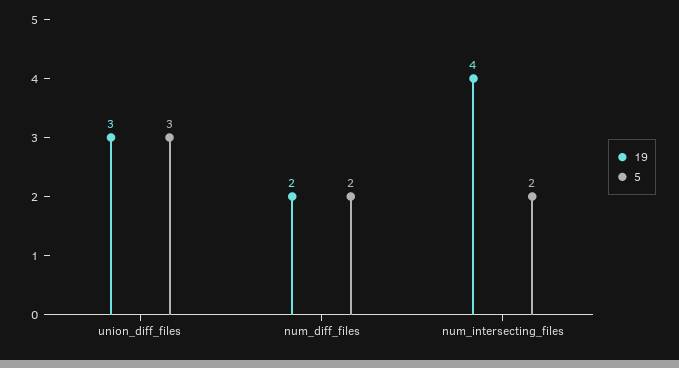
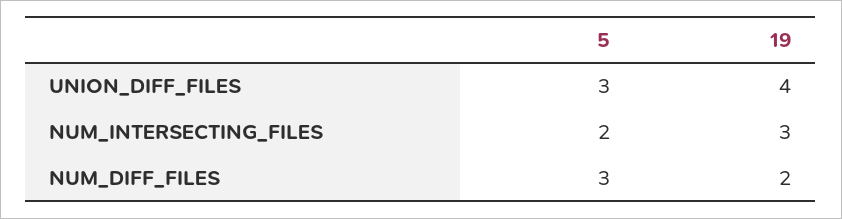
19, union_diff_files: 3 -> 4
5, num_diff_files: 2 -> 3
19, num_intersecting_files: 4 -> 3

